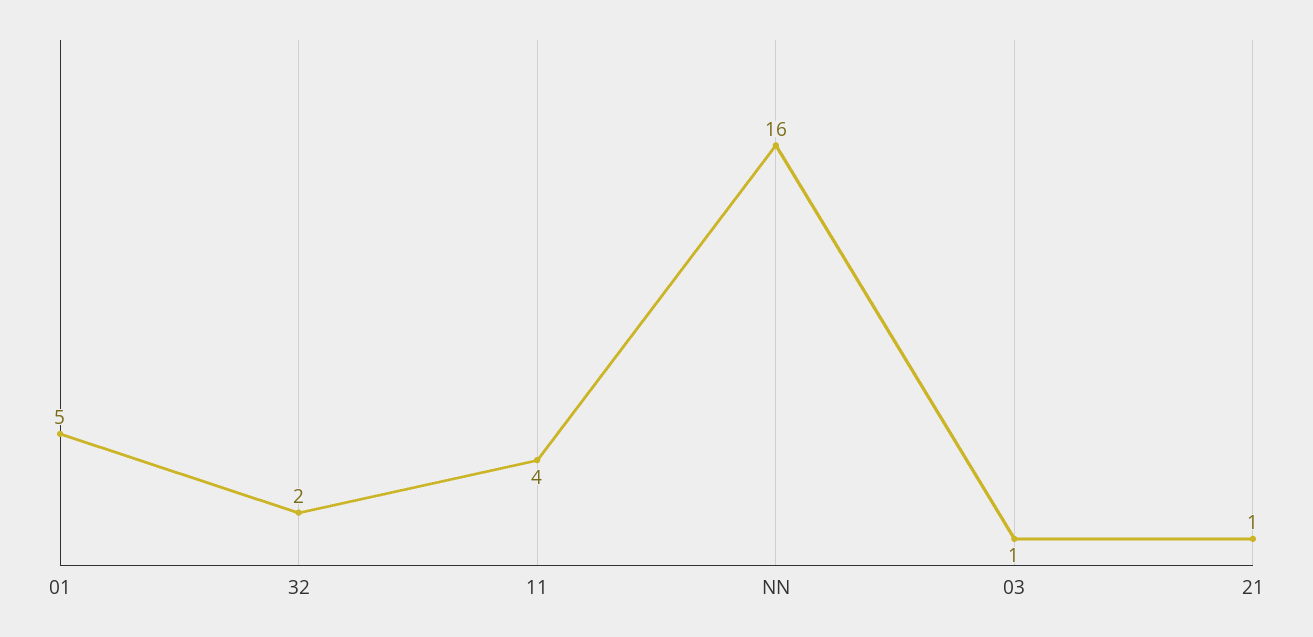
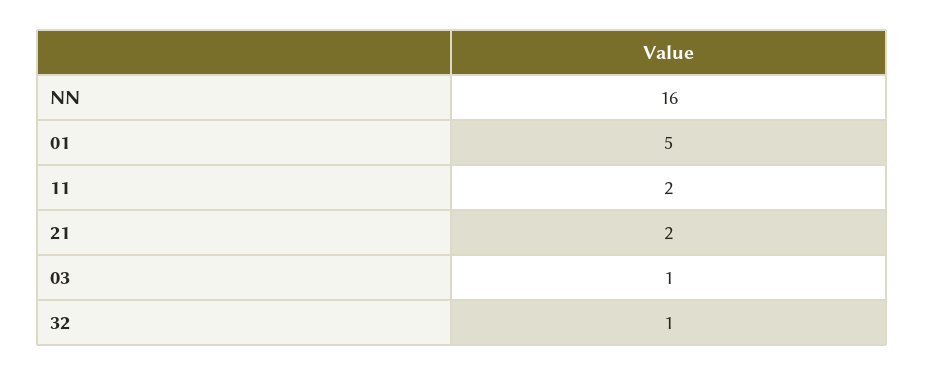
32: 2 -> 1
11: 4 -> 2
21: 1 -> 2

